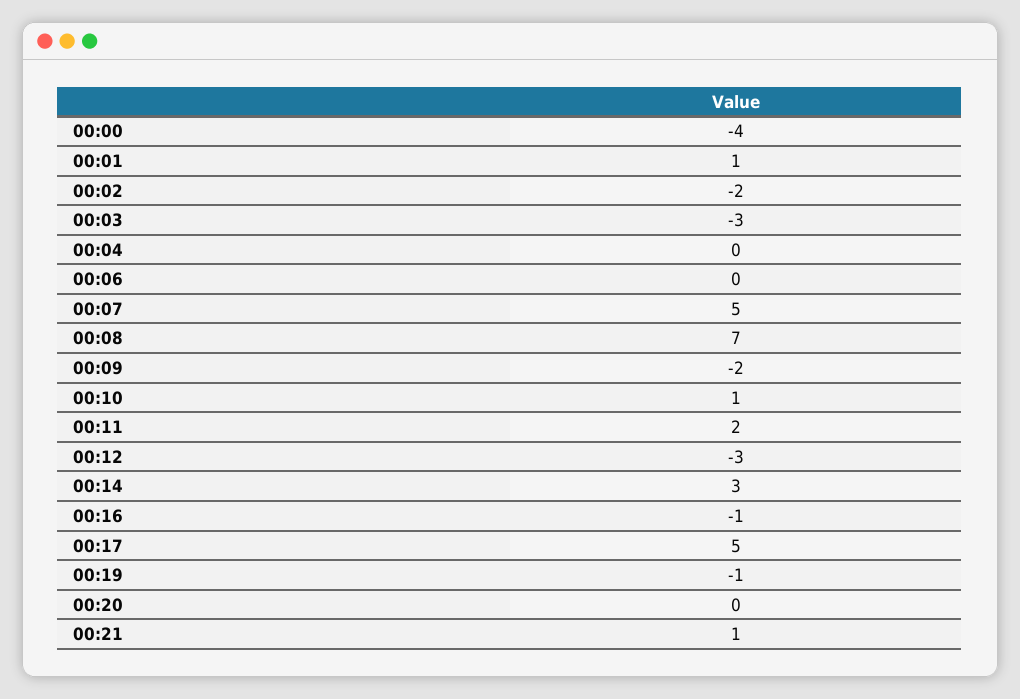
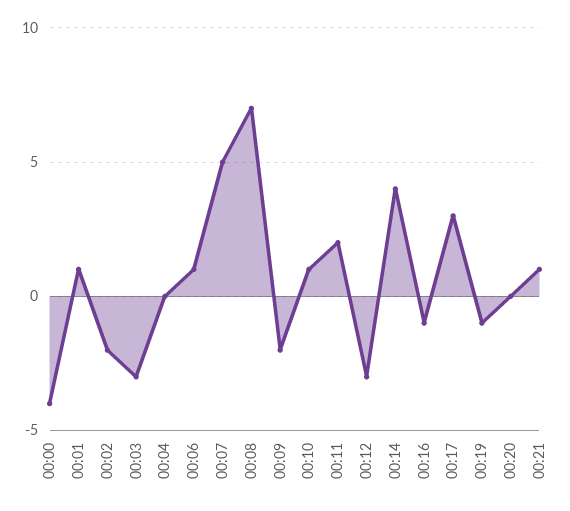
00:06: 0 -> 1
00:14: 3 -> 4
00:17: 5 -> 3

